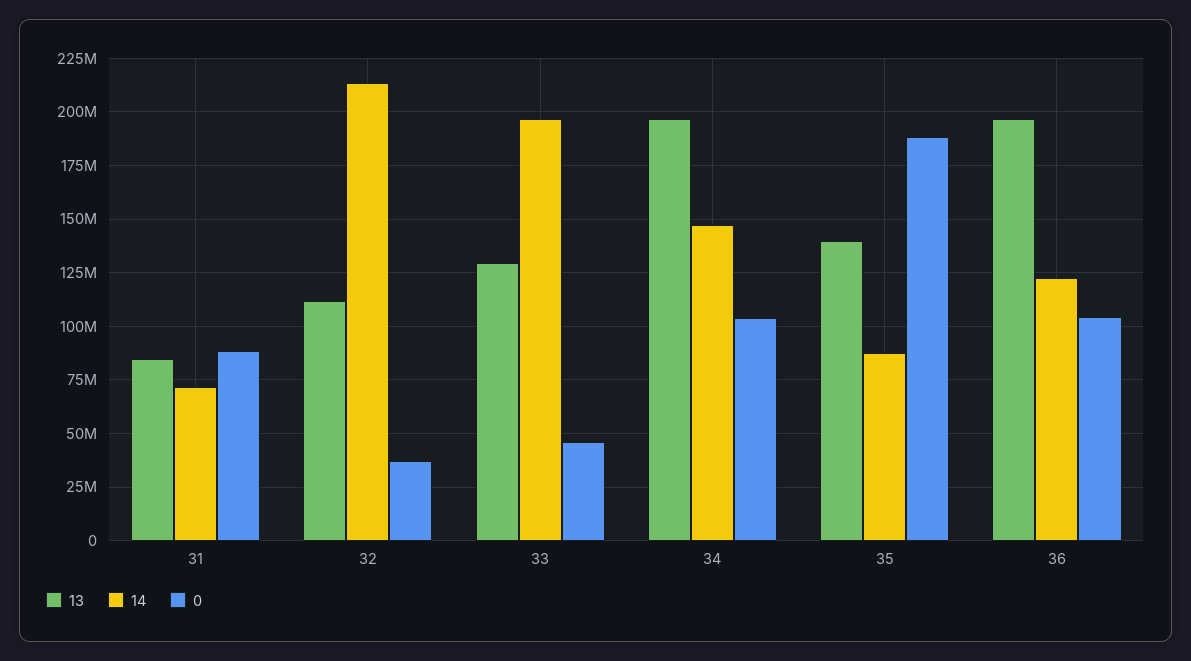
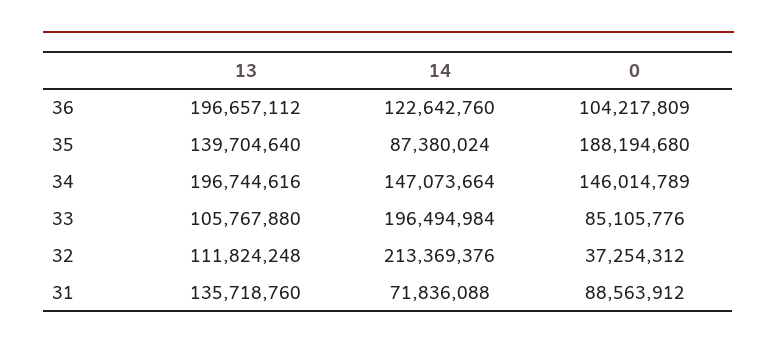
13, 31: 85000000 -> 135718760
13, 33: 130000000 -> 105767880
0, 33: 45000000 -> 85105776
0, 34: 105000000 -> 146014789

